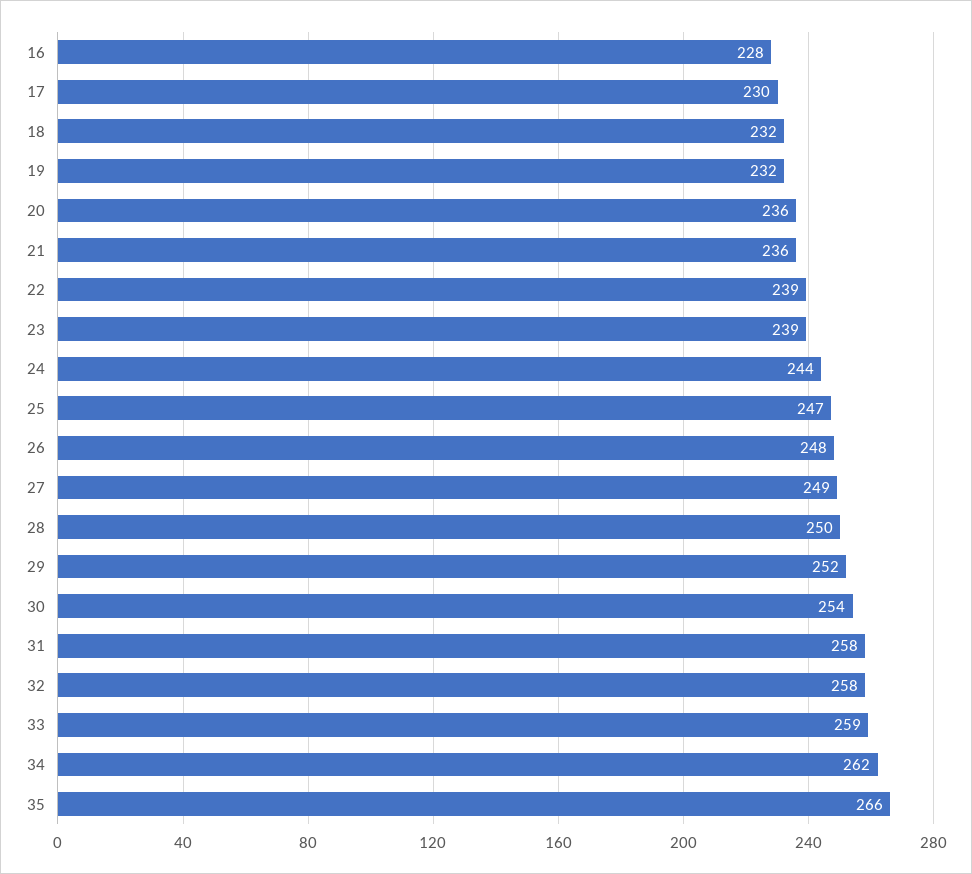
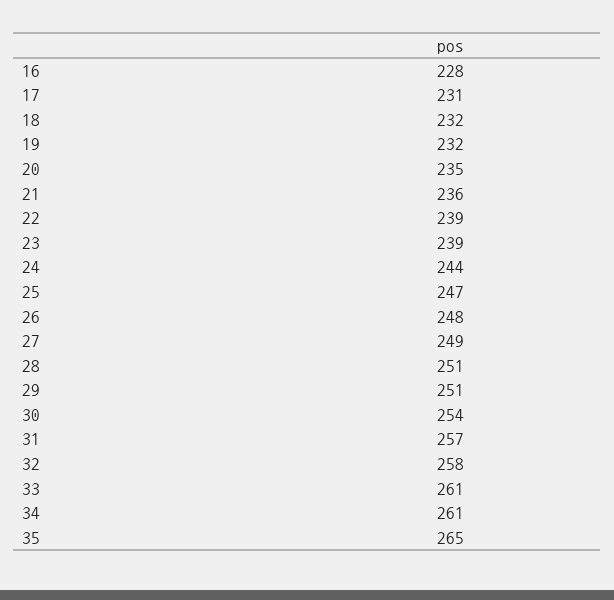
17: 230 -> 231
20: 236 -> 235
28: 250 -> 251
29: 252 -> 251
31: 258 -> 257
33: 259 -> 261
34: 262 -> 261
35: 266 -> 265

